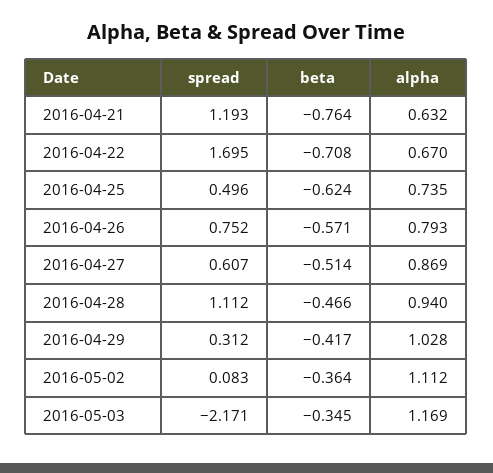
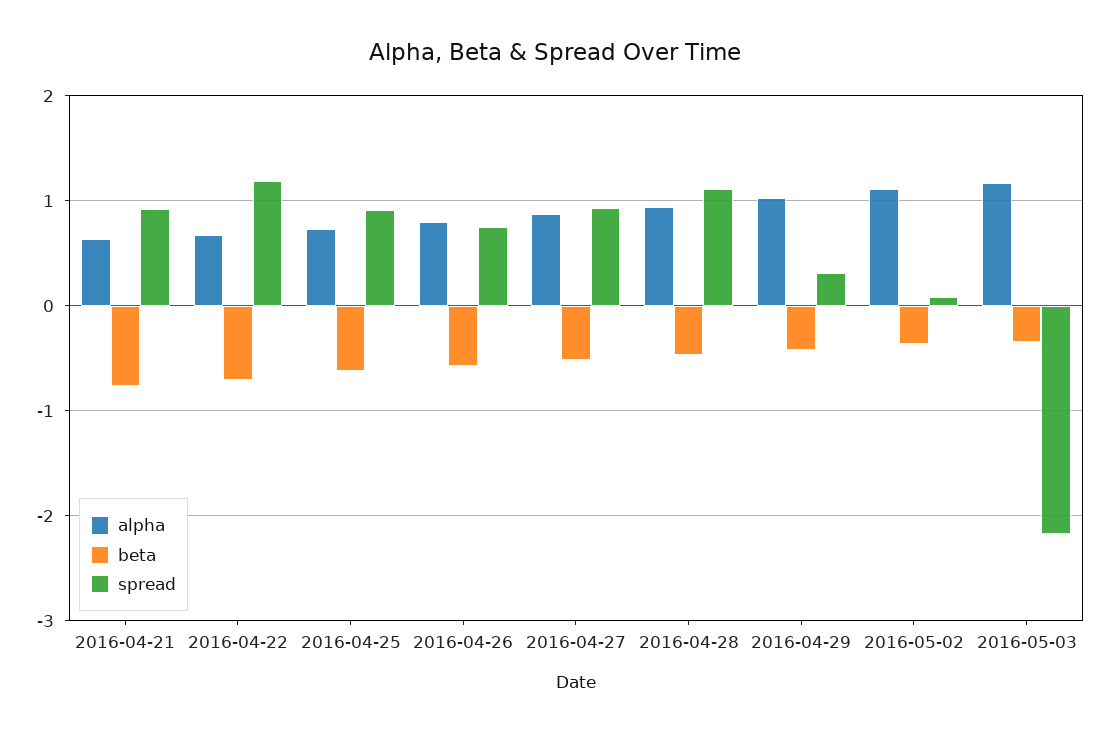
spread, 2016-04-21: 1.193 -> 0.9
spread, 2016-04-22: 1.695 -> 1.2
spread, 2016-04-25: 0.496 -> 0.9
spread, 2016-04-27: 0.607 -> 0.9

